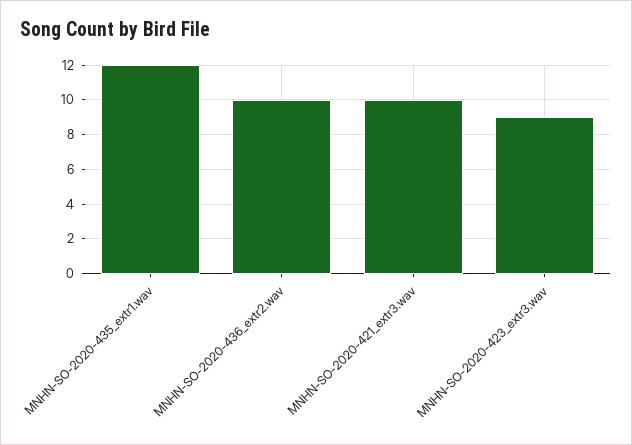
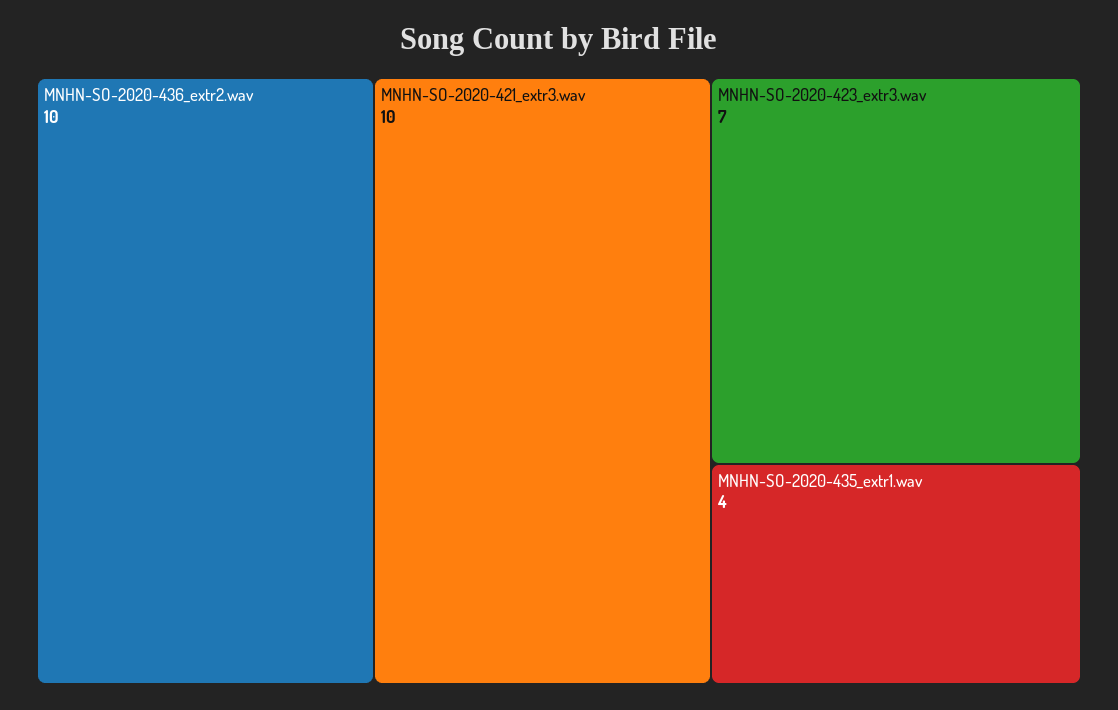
MNHN-SO-2020-435_extr1.wav: 12 -> 4
MNHN-SO-2020-423_extr3.wav: 9 -> 7

